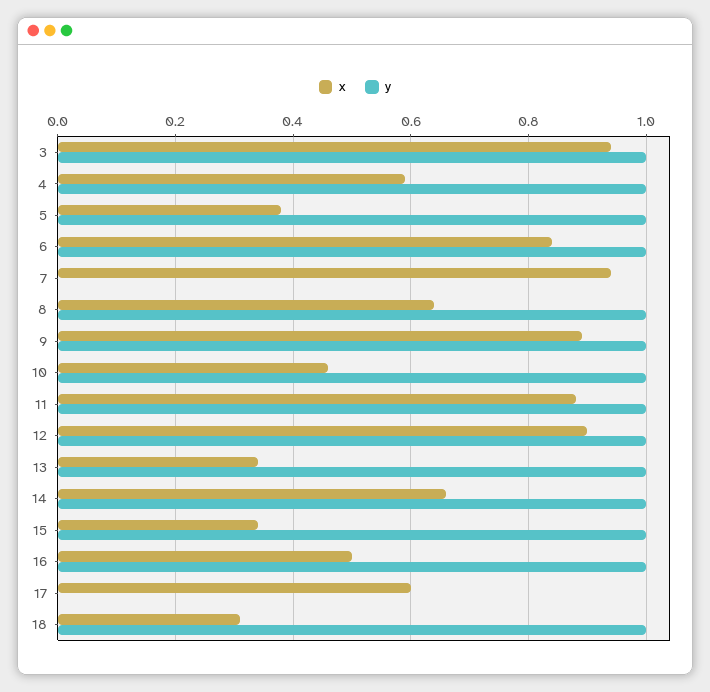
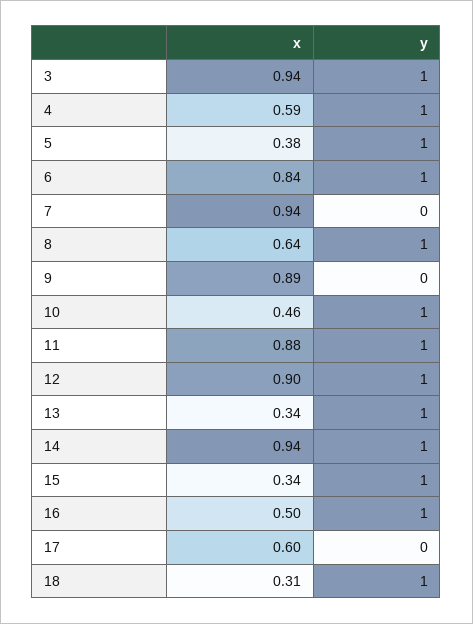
y, 9: 1 -> 0
x, 14: 0.65 -> 0.94

